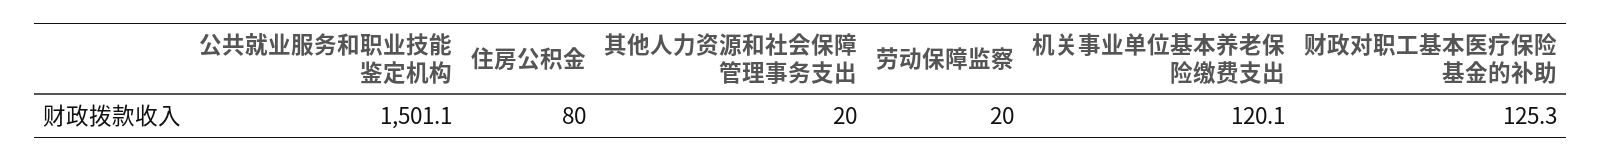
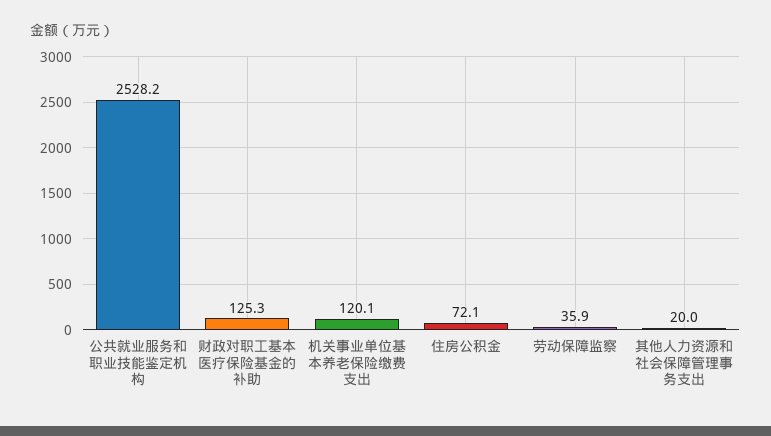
公共就业服务和职业技能鉴定机构: 1501.1 -> 2528.2
住房公积金: 80 -> 72.1
劳动保障监察: 20 -> 35.9

